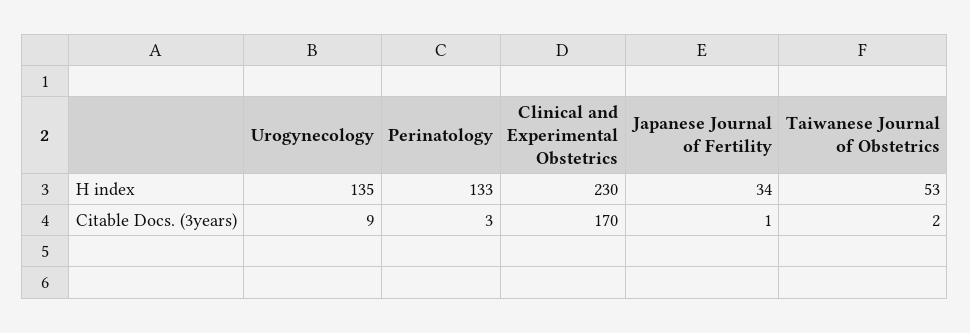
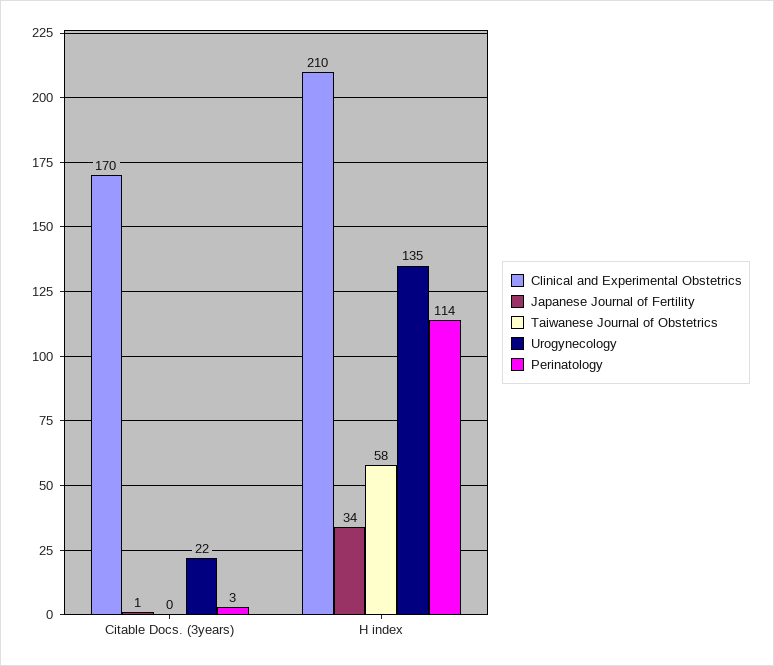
Perinatology, H index: 133 -> 114
Clinical and Experimental Obstetrics, H index: 230 -> 210
Taiwanese Journal of Obstetrics, H index: 53 -> 58
Urogynecology, Citable Docs. (3years): 9 -> 22
Taiwanese Journal of Obstetrics, Citable Docs. (3years): 2 -> 0

